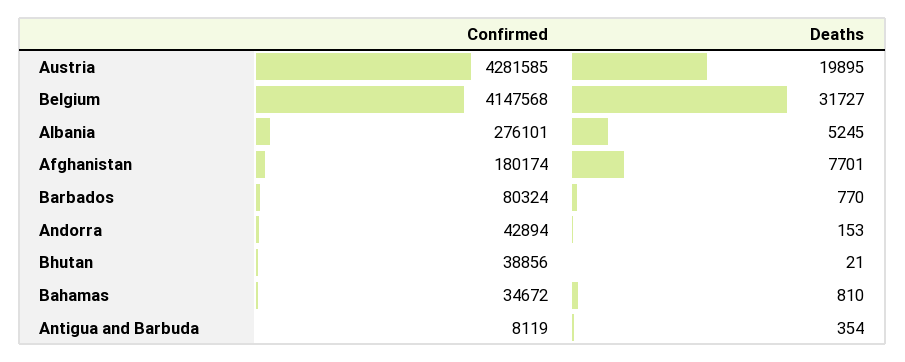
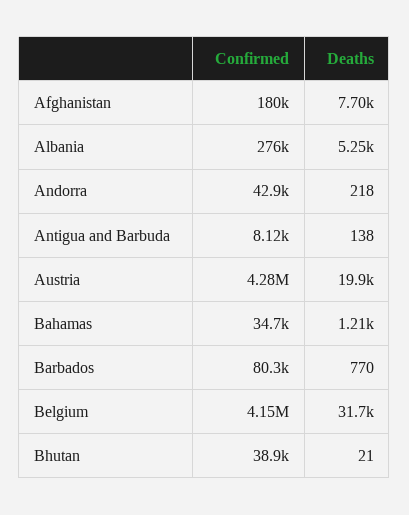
Deaths, Andorra: 153 -> 218
Deaths, Bahamas: 810 -> 1210
Deaths, Antigua and Barbuda: 354 -> 138

